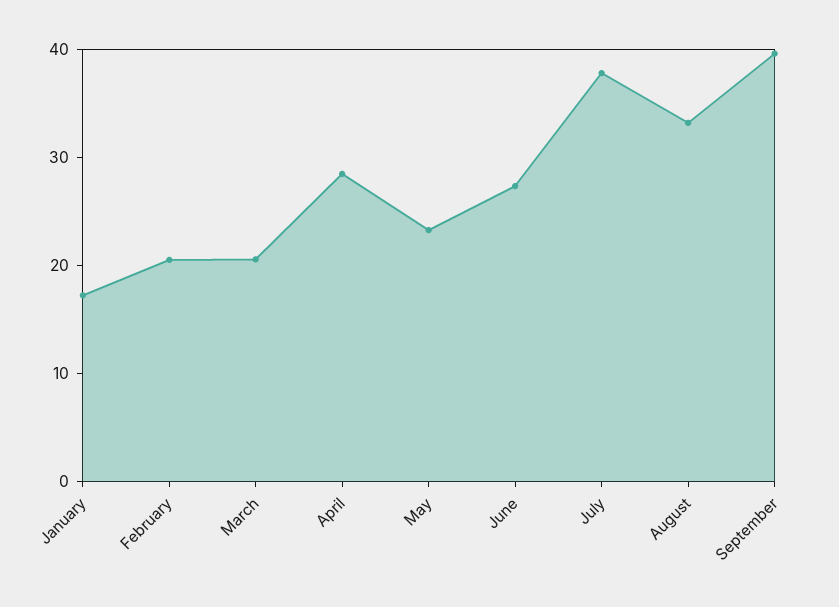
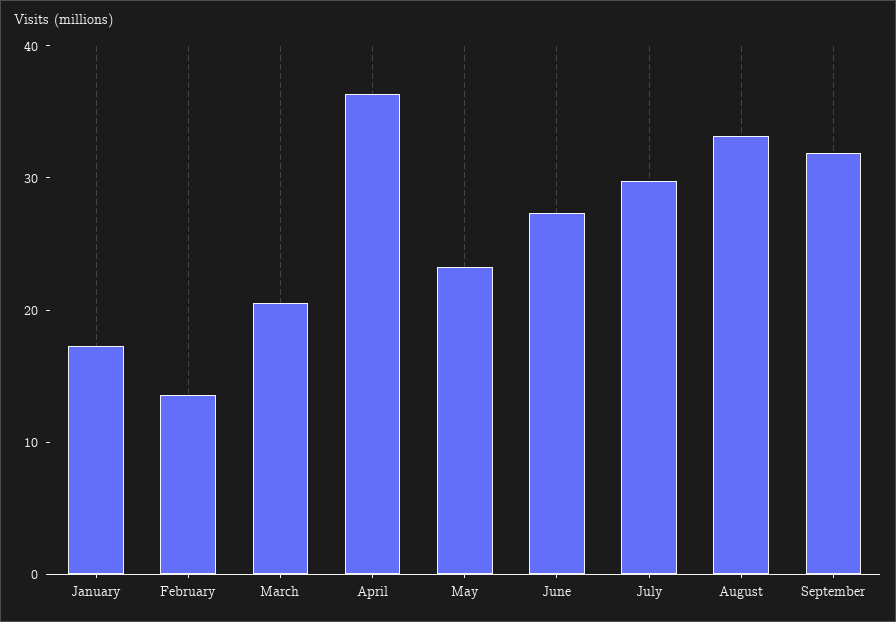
February: 20 -> 14
April: 28 -> 36
July: 38 -> 30
September: 40 -> 32

